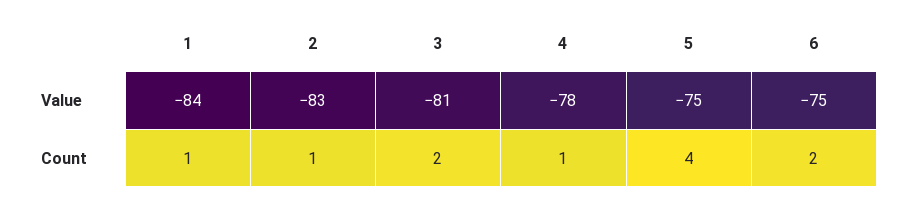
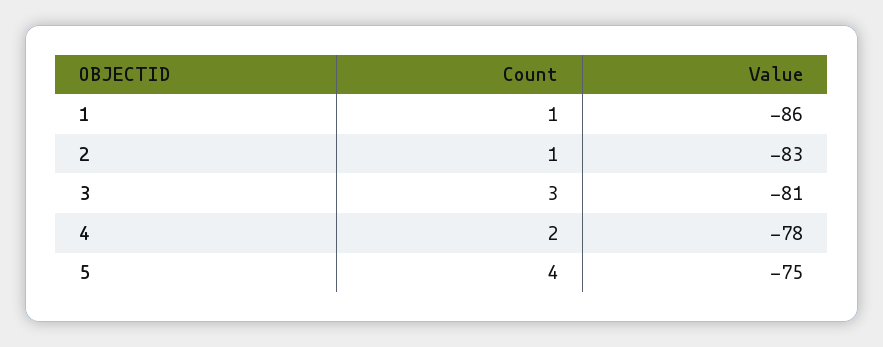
1, Value: -84 -> -86
6, Value: -75 -> none
3, Count: 2 -> 3
4, Count: 1 -> 2
6, Count: 2 -> none

